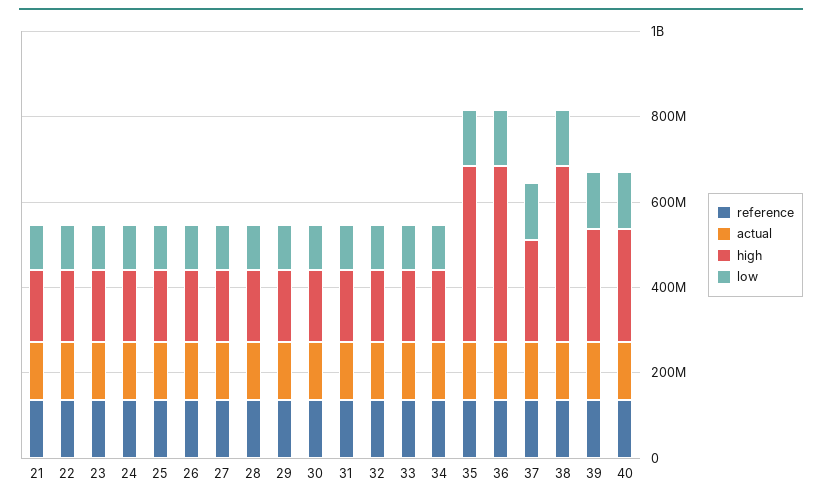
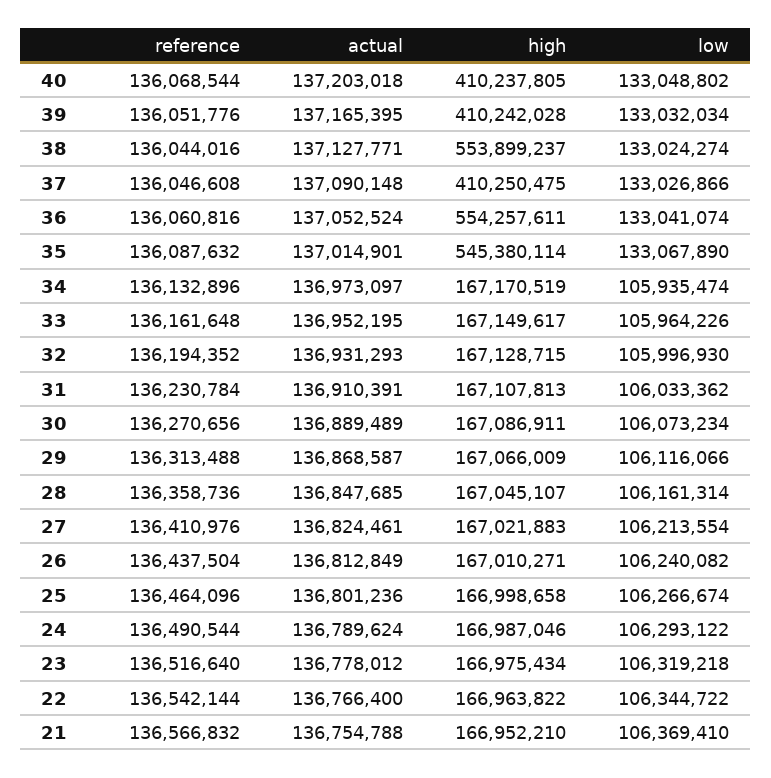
high, 35: 400000000 -> 545380114
high, 36: 400000000 -> 554257611
high, 37: 250000000 -> 410250475
high, 38: 400000000 -> 553899237
high, 39: 250000000 -> 410242028
high, 40: 250000000 -> 410237805

